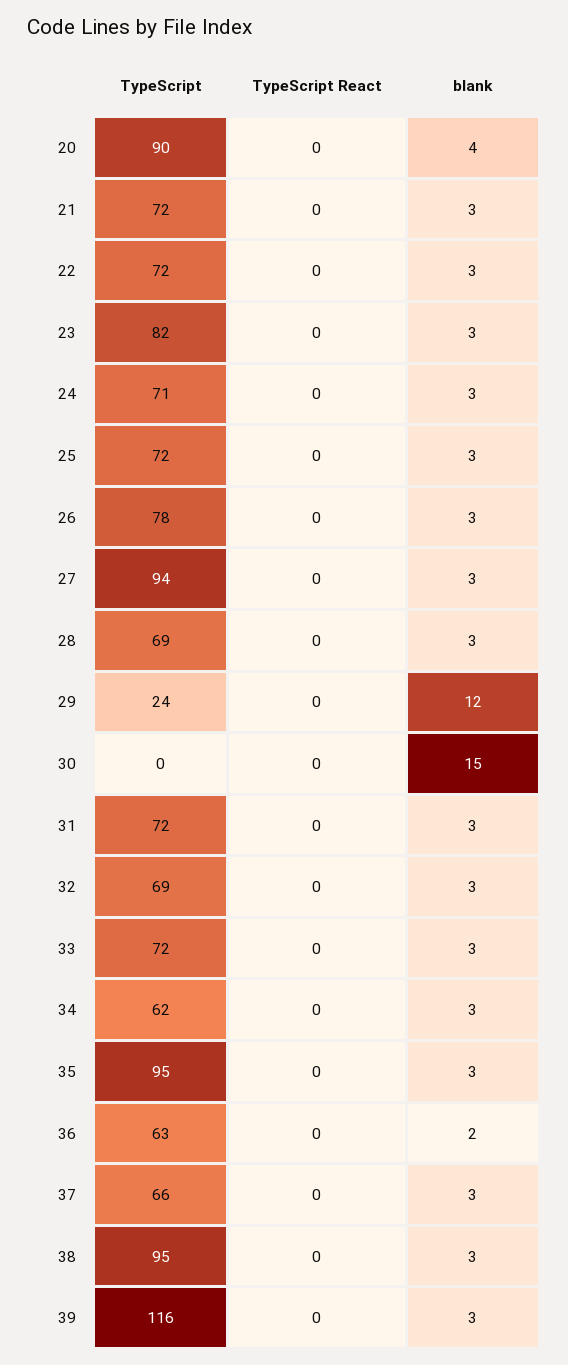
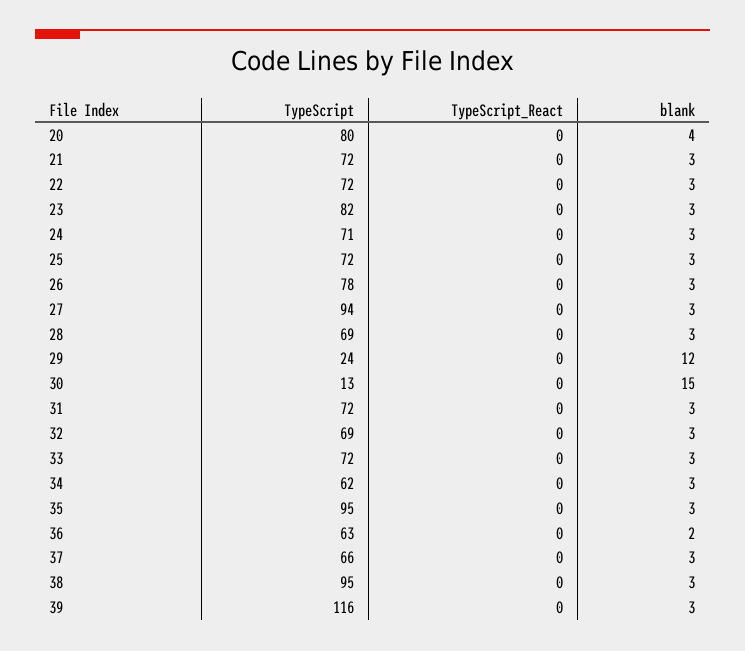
TypeScript, 20: 90 -> 80
TypeScript, 30: 0 -> 13

